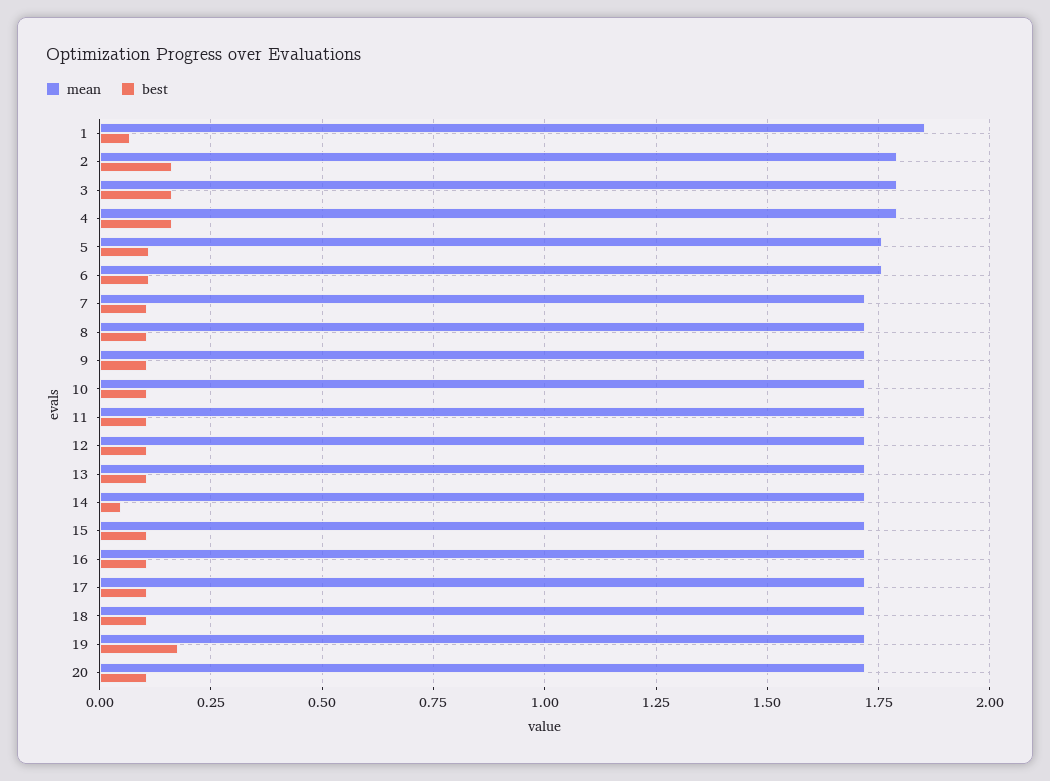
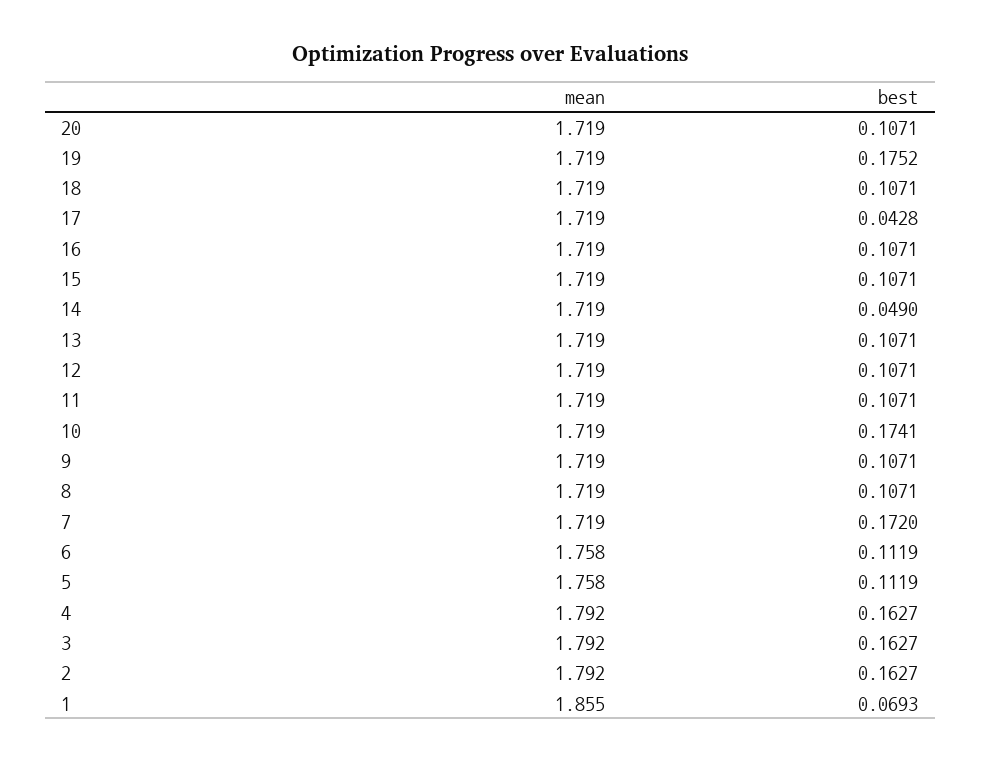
best, 7: 0.1 -> 0.172
best, 10: 0.1 -> 0.1741
best, 17: 0.1 -> 0.0428

